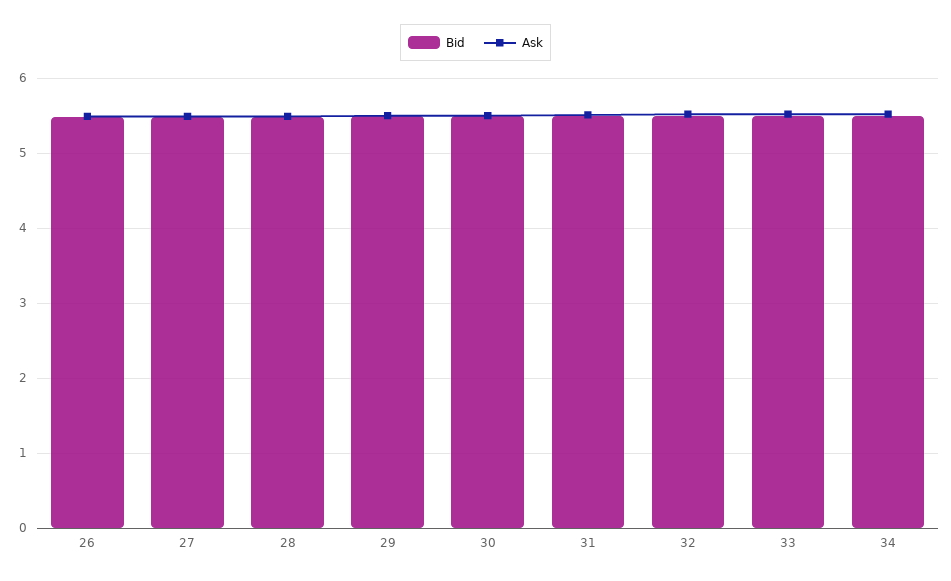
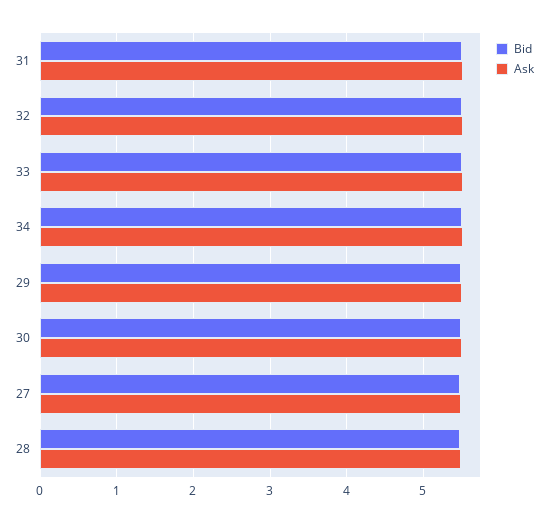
Bid, 26: 5.5 -> none
Ask, 26: 5.5 -> none

